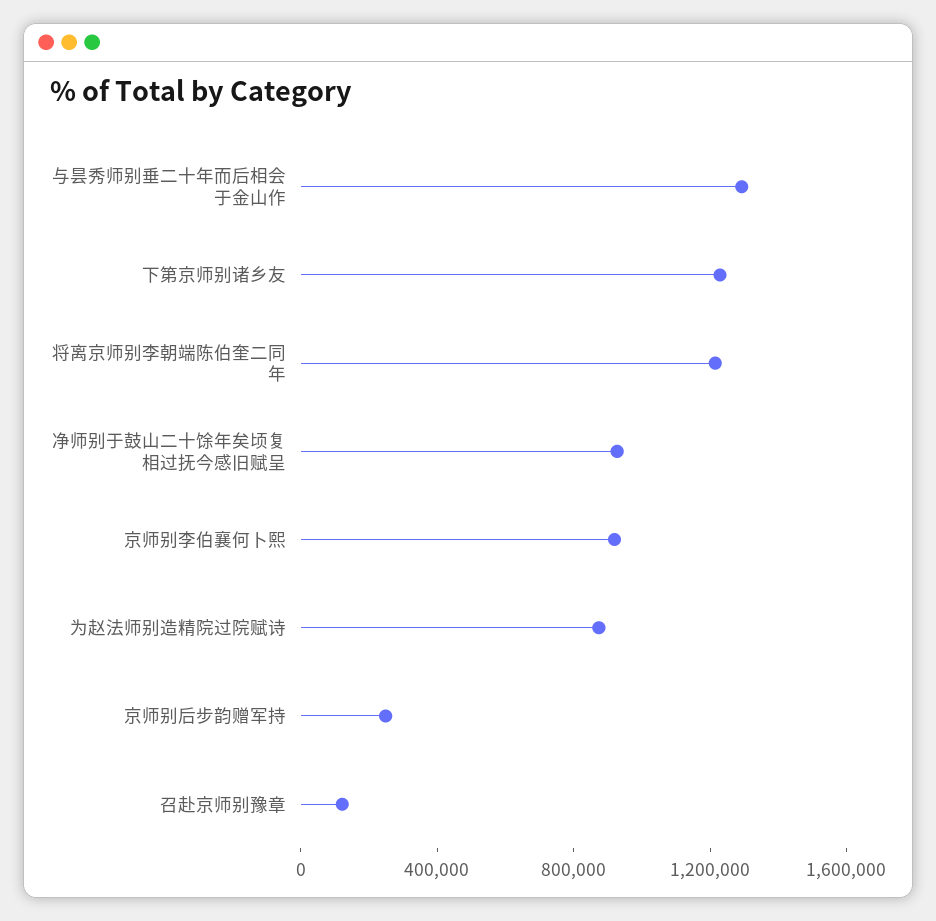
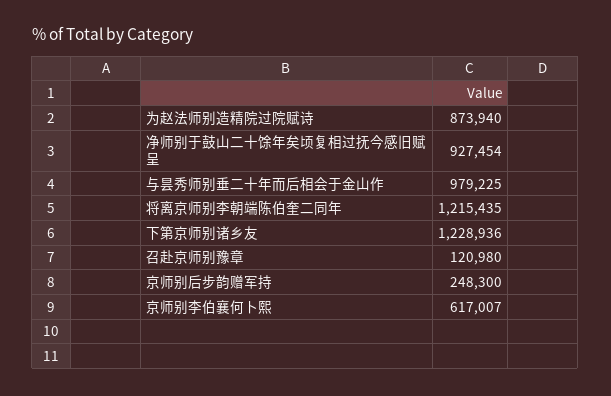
与昙秀师别垂二十年而后相会于金山作: 1300000 -> 979225
京师别李伯襄何卜熙: 900000 -> 617007

